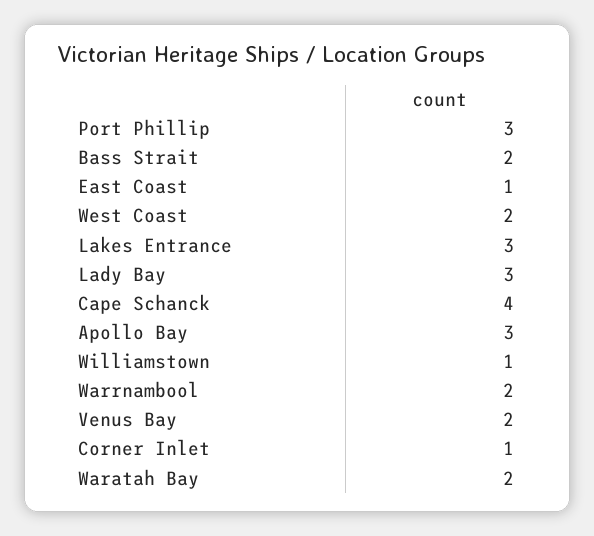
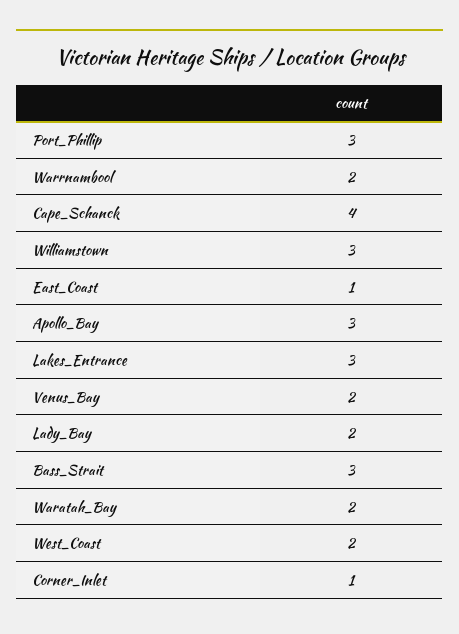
Bass Strait: 2 -> 3
Lady Bay: 3 -> 2
Williamstown: 1 -> 3

